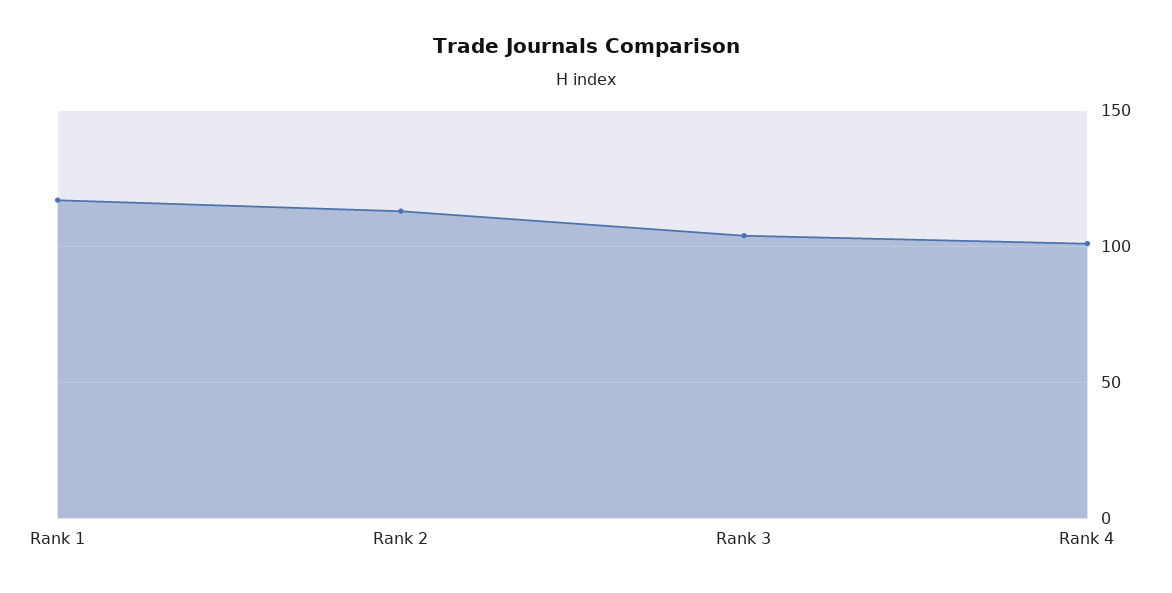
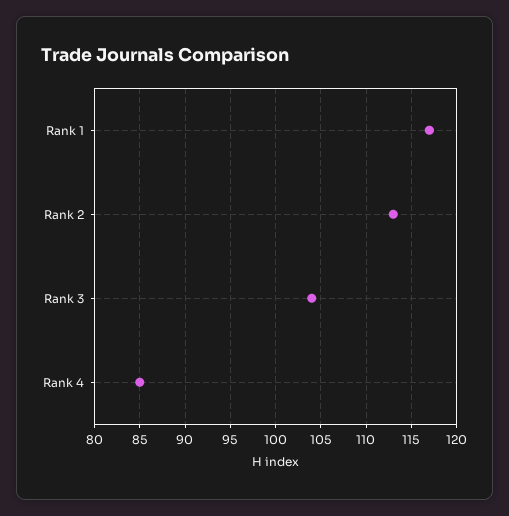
Rank 4: 100 -> 85

